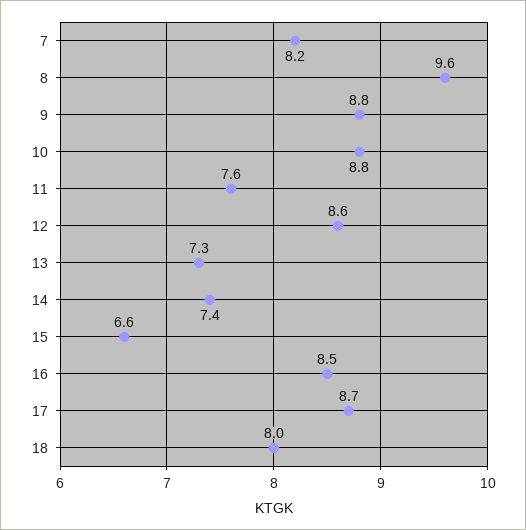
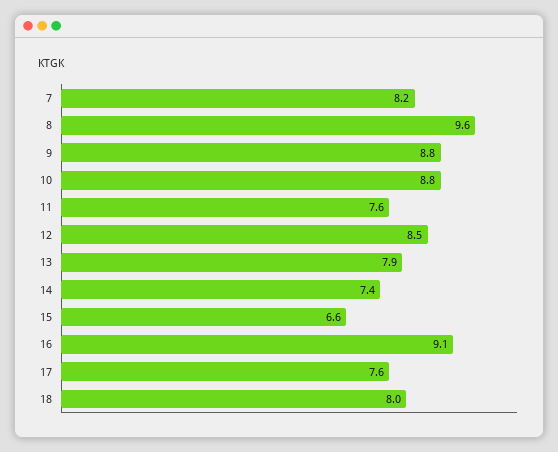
12: 8.6 -> 8.5
13: 7.3 -> 7.9
16: 8.5 -> 9.1
17: 8.7 -> 7.6

